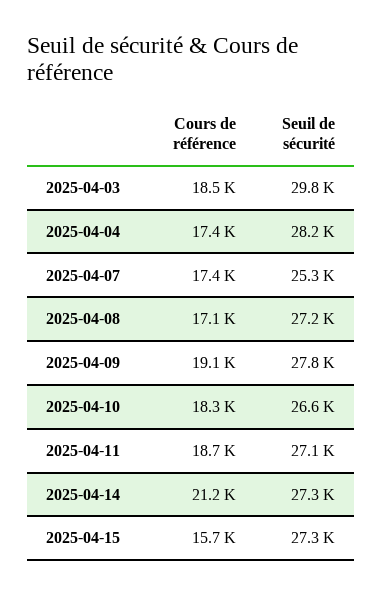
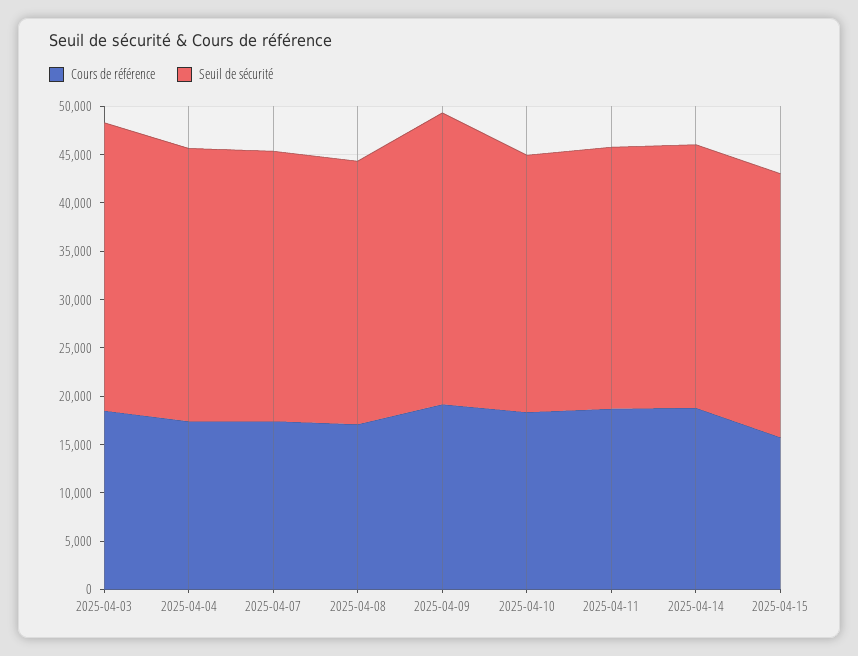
Seuil de sécurité, 2025-04-07: 25300 -> 28000
Seuil de sécurité, 2025-04-09: 27800 -> 30000
Cours de référence, 2025-04-14: 21200 -> 19000

